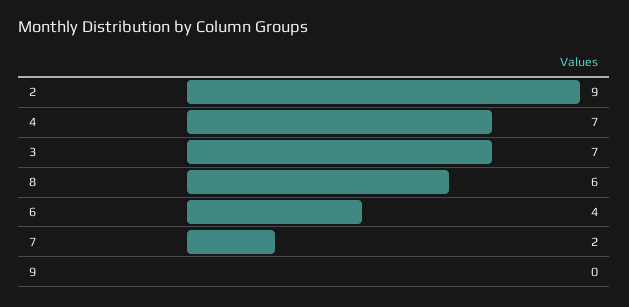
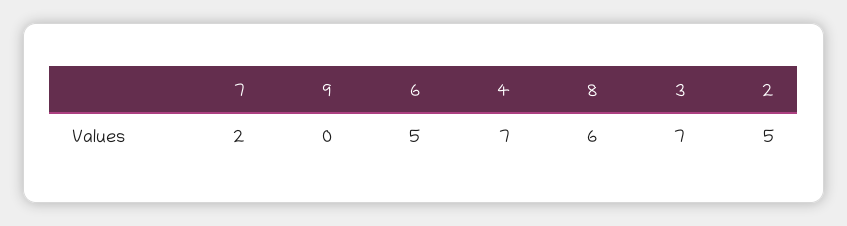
2: 9 -> 5
6: 4 -> 5

